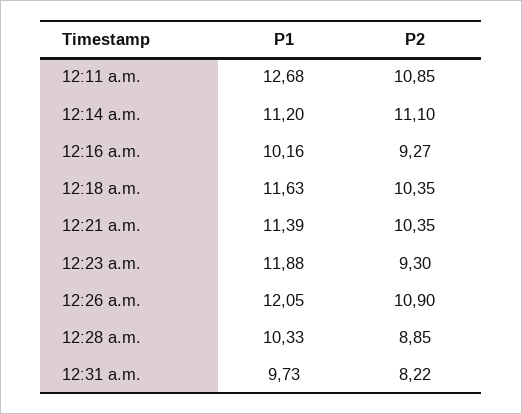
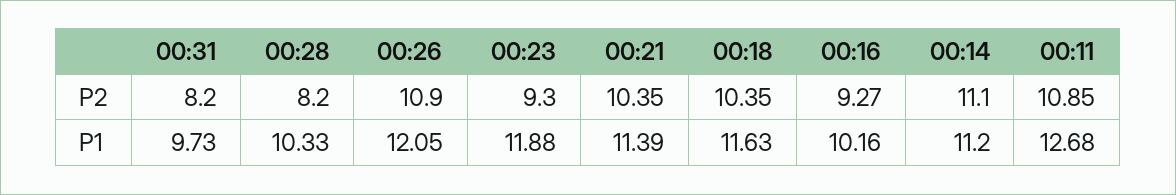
P2, 12:28 a.m.: 8.85 -> 8.2
P2, 12:31 a.m.: 8.22 -> 8.2

